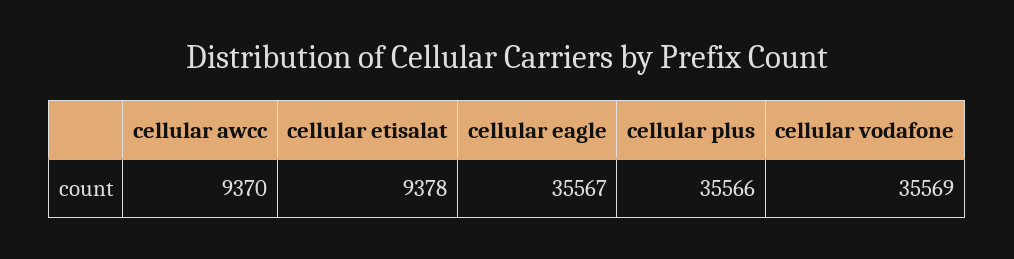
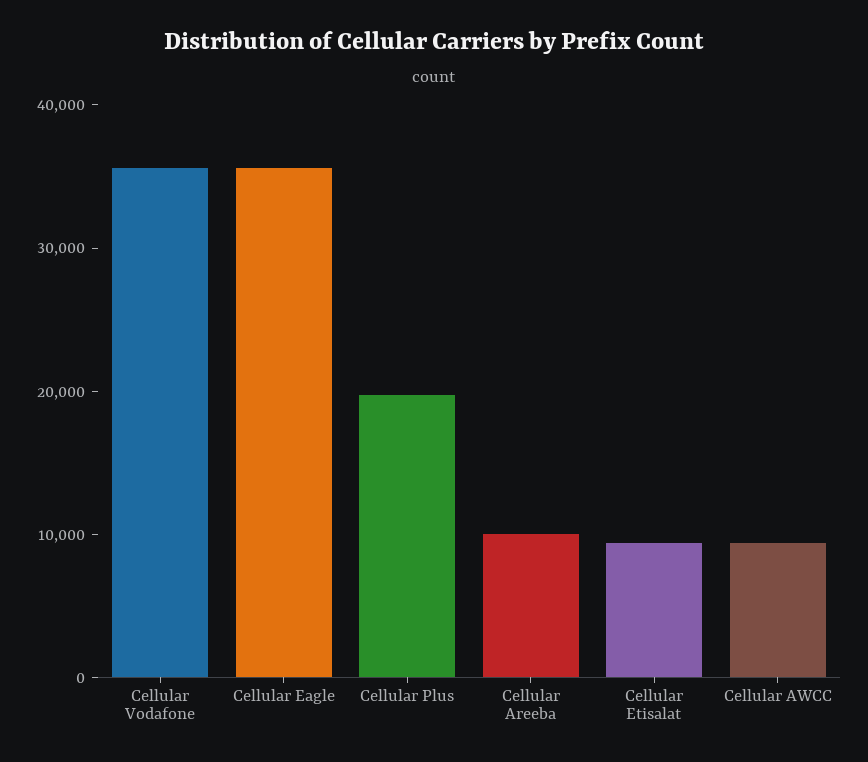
cellular plus: 35566 -> 20000
Cellular Areeba: none -> 10000

